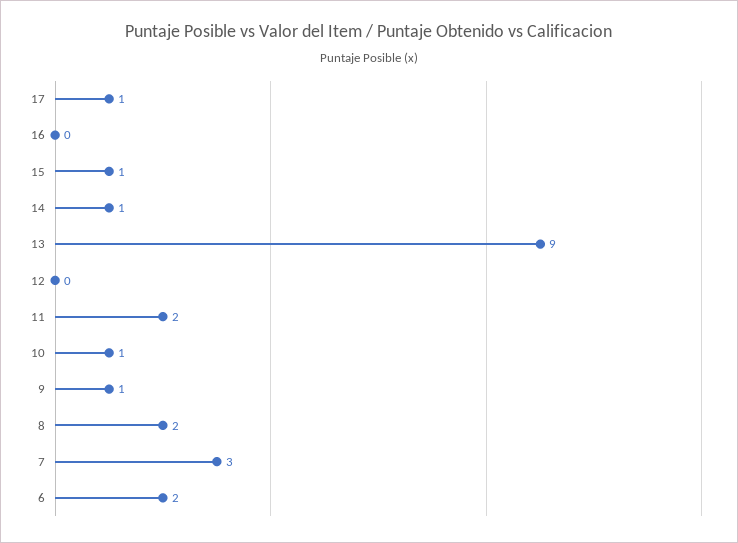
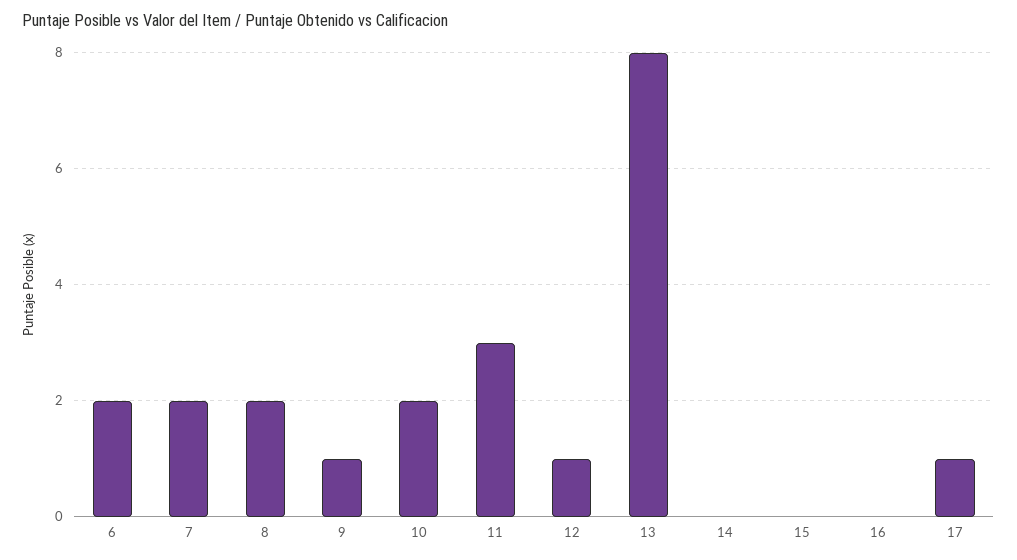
15: 1 -> 0
14: 1 -> 0
13: 9 -> 8
12: 0 -> 1
11: 2 -> 3
10: 1 -> 2
7: 3 -> 2

